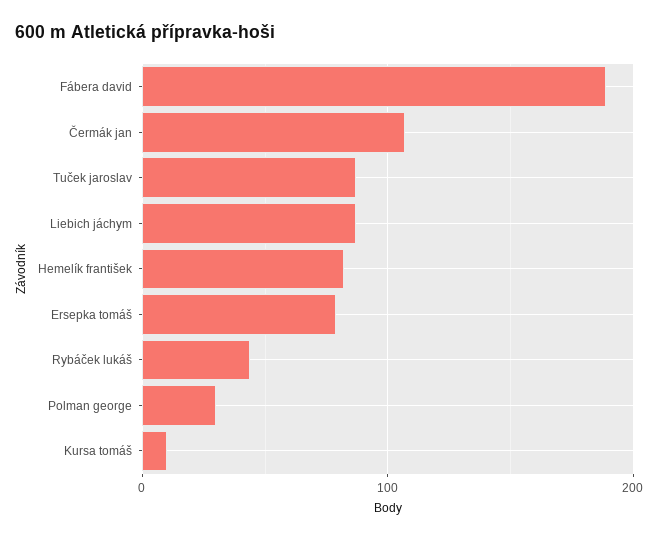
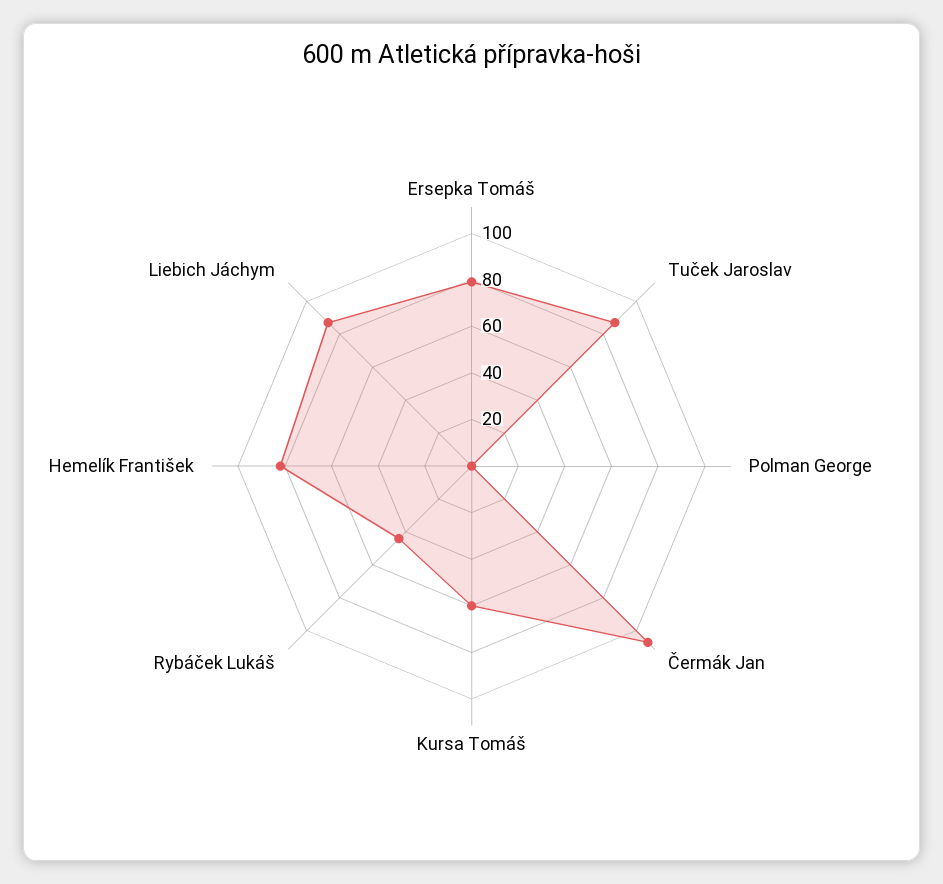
Fábera david: 190 -> none
Polman george: 30 -> 0
Kursa tomáš: 10 -> 60

